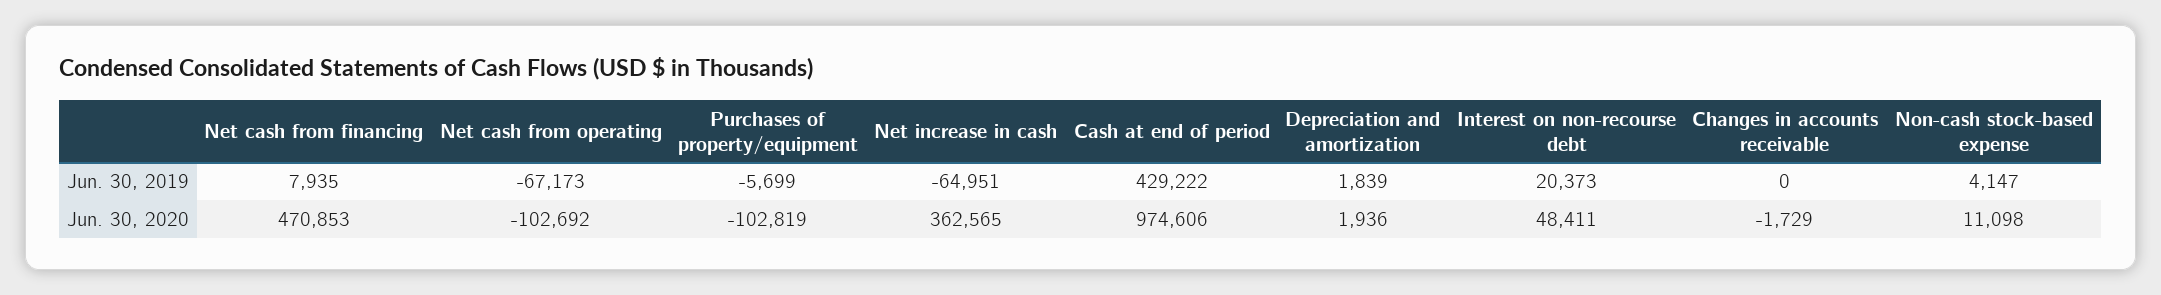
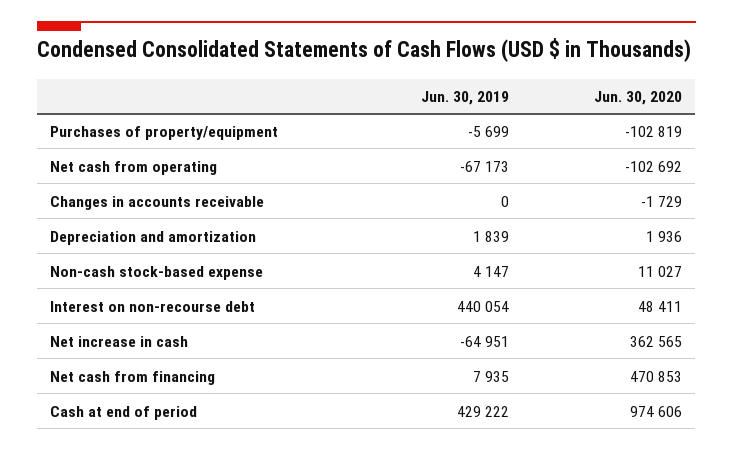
Interest on non-recourse debt, Jun. 30, 2019: 20373 -> 440054
Non-cash stock-based expense, Jun. 30, 2020: 11098 -> 11027

